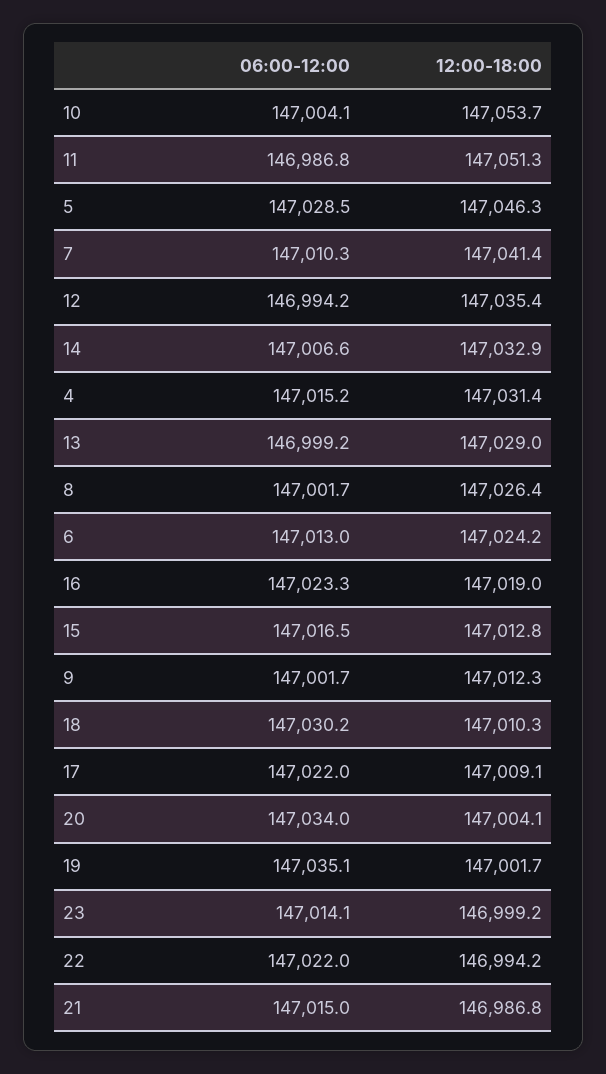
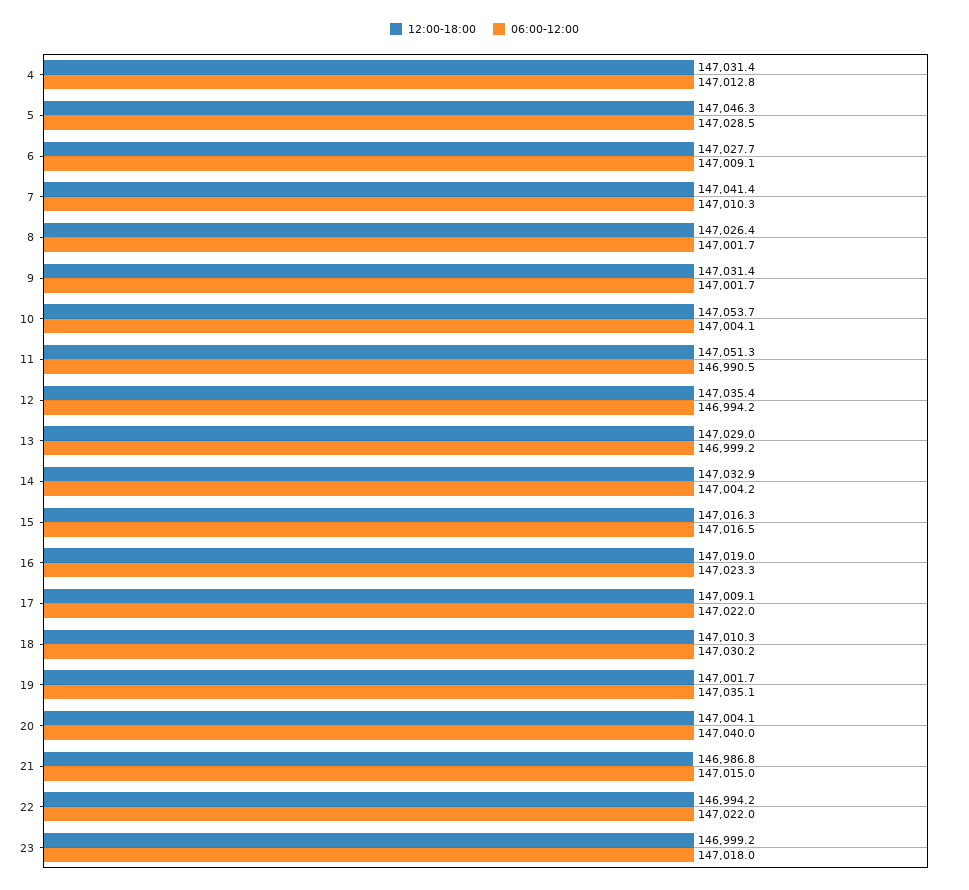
06:00-12:00, 11: 146986.8 -> 146990.5
06:00-12:00, 14: 147006.6 -> 147004.2
06:00-12:00, 4: 147015.2 -> 147012.8
06:00-12:00, 6: 147013 -> 147009.1
12:00-18:00, 6: 147024.2 -> 147027.7
12:00-18:00, 15: 147012.8 -> 147016.3
12:00-18:00, 9: 147012.3 -> 147031.4
06:00-12:00, 20: 147034 -> 147040
06:00-12:00, 23: 147014.1 -> 147018

